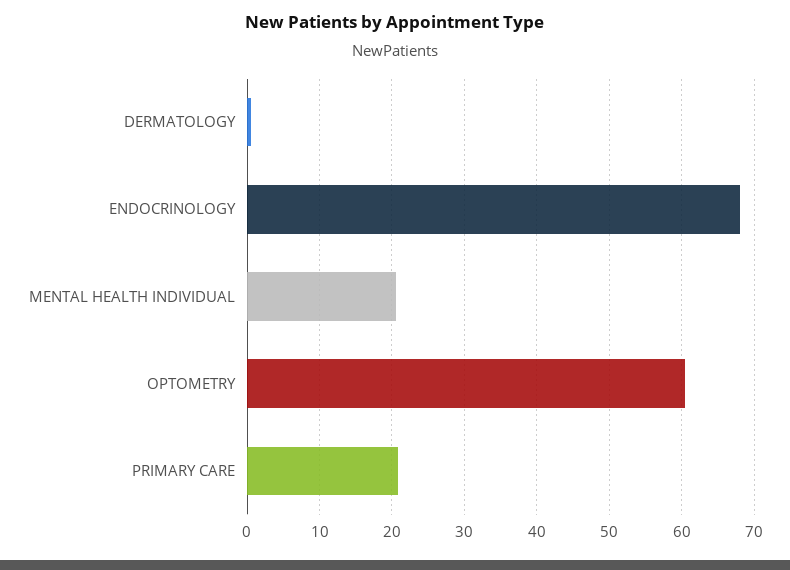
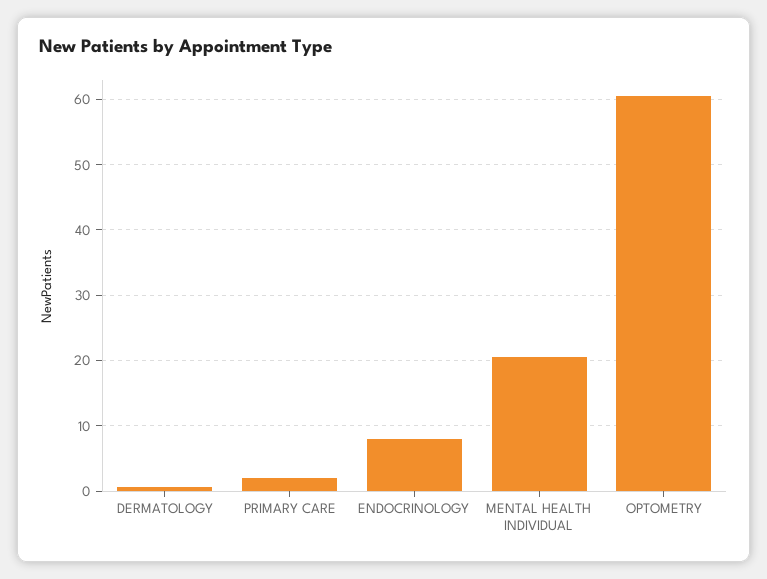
ENDOCRINOLOGY: 68 -> 8
PRIMARY CARE: 21 -> 2

